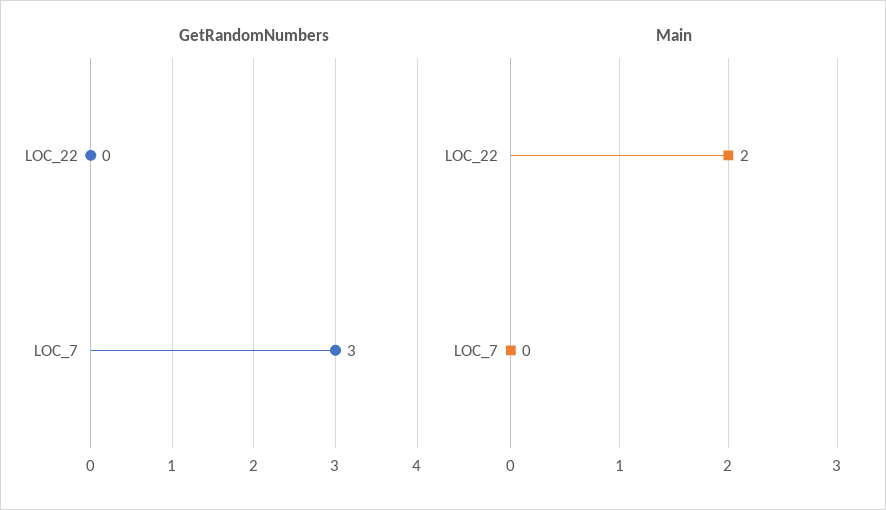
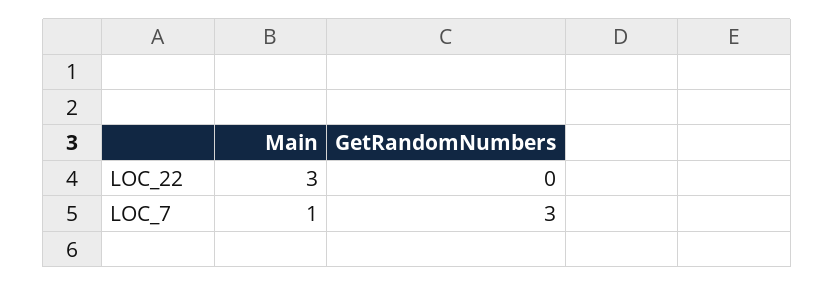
Main, LOC_22: 2 -> 3
Main, LOC_7: 0 -> 1

